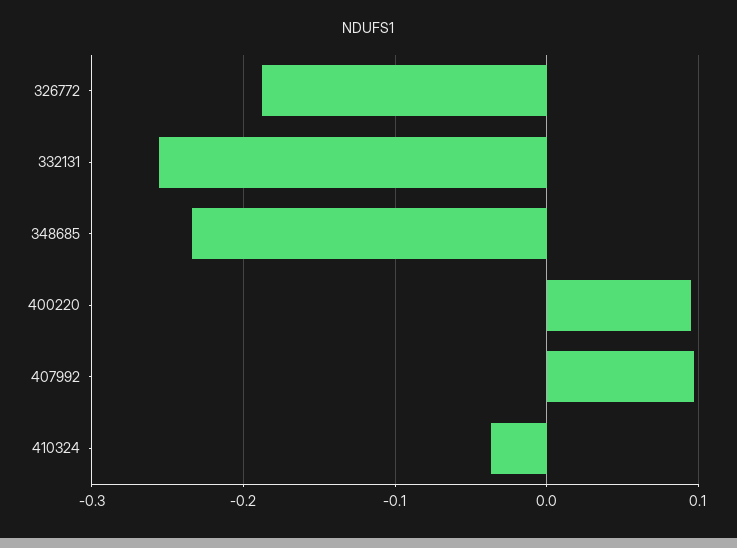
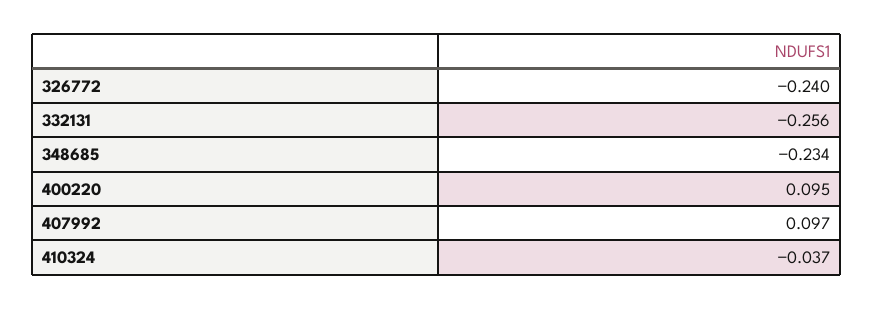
326772: -0.19 -> -0.24

